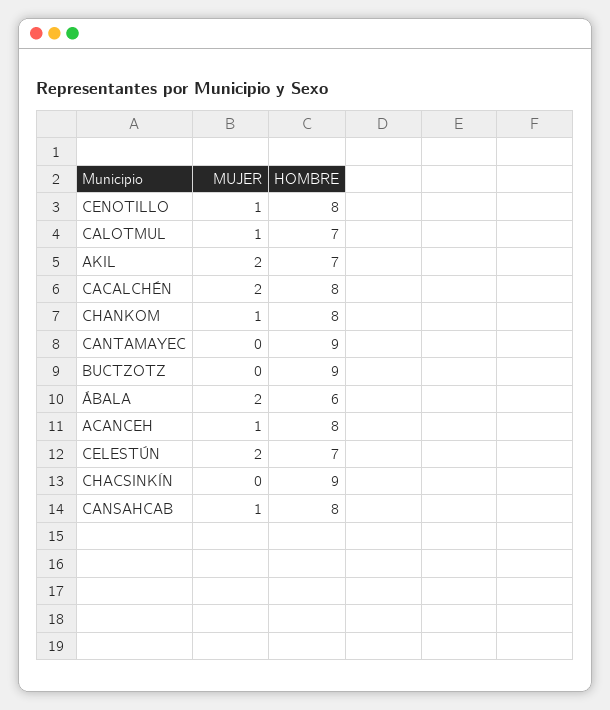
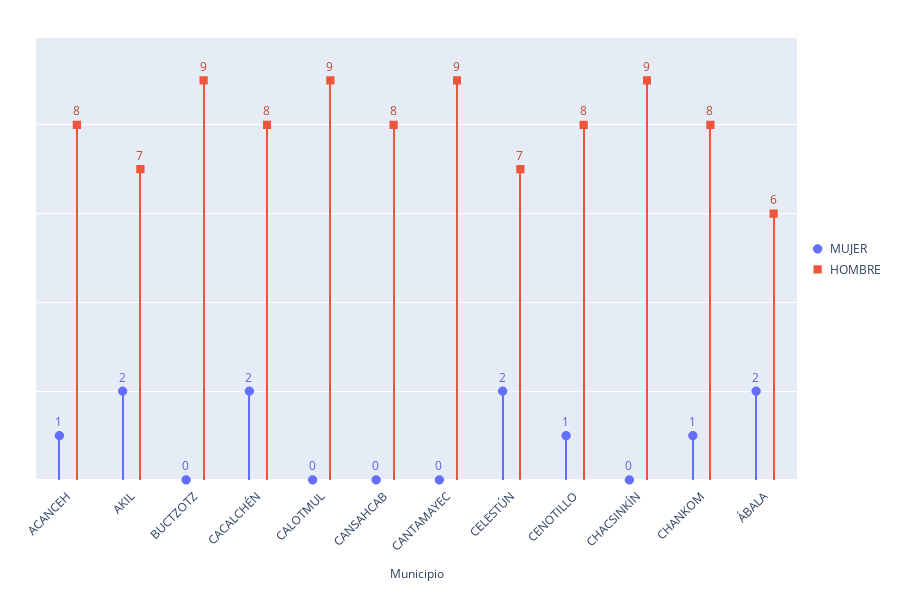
MUJER, CALOTMUL: 1 -> 0
HOMBRE, CALOTMUL: 7 -> 9
MUJER, CANSAHCAB: 1 -> 0

